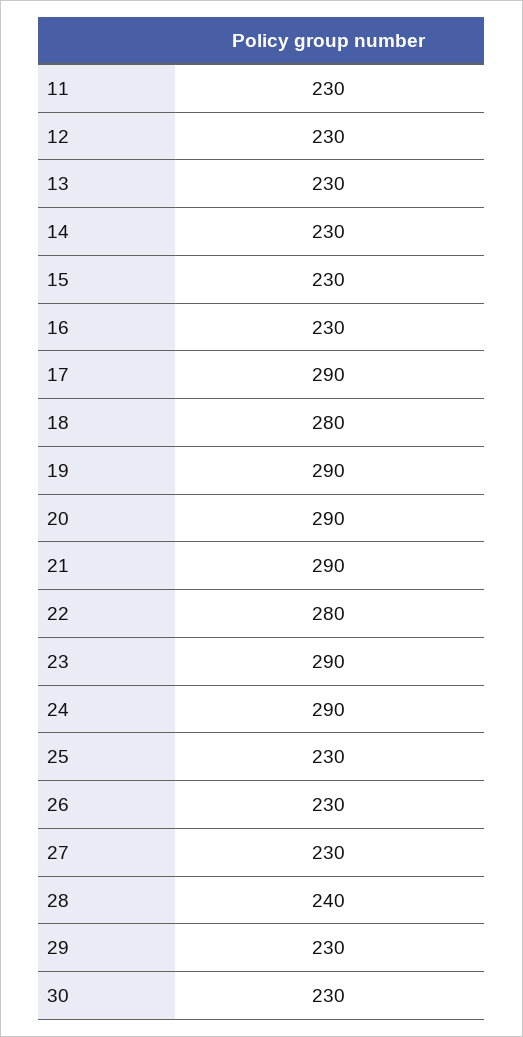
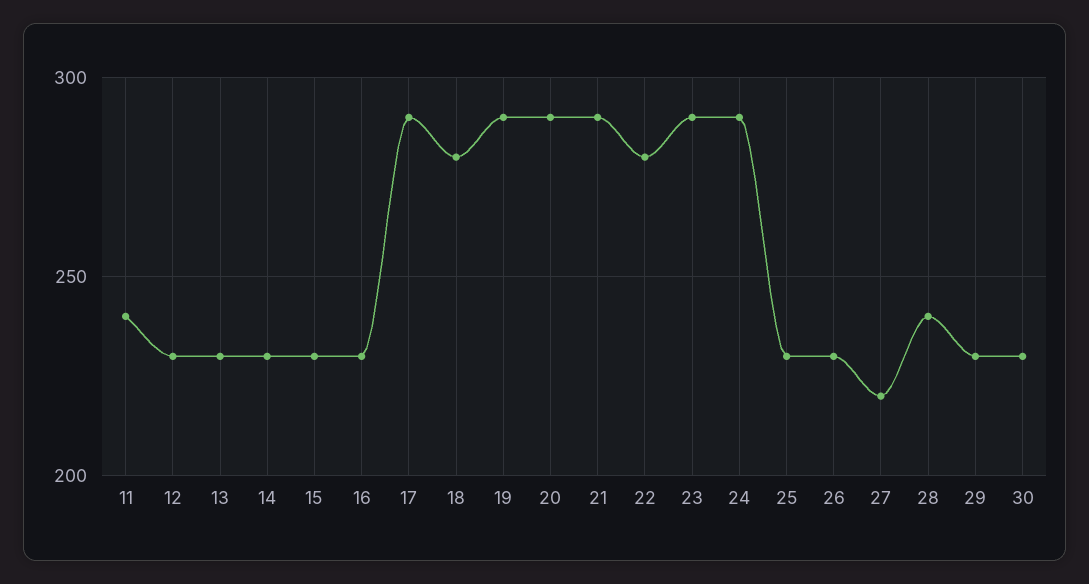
11: 230 -> 240
27: 230 -> 220

